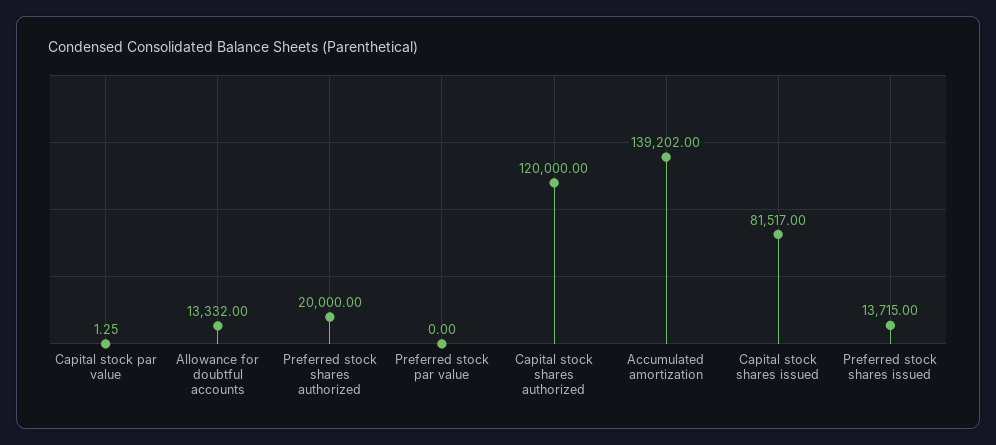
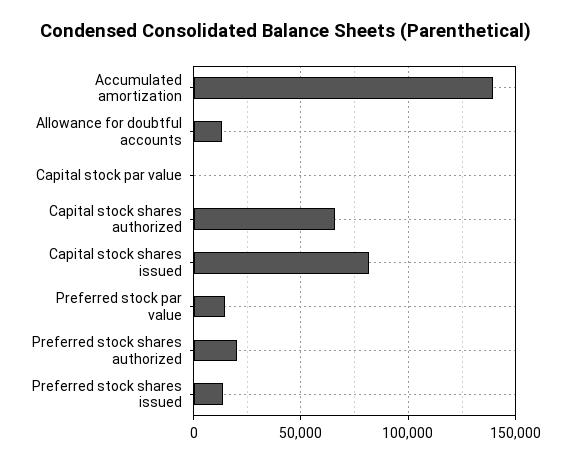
Preferred stock par value: 0 -> 15000
Capital stock shares authorized: 120000 -> 65000

